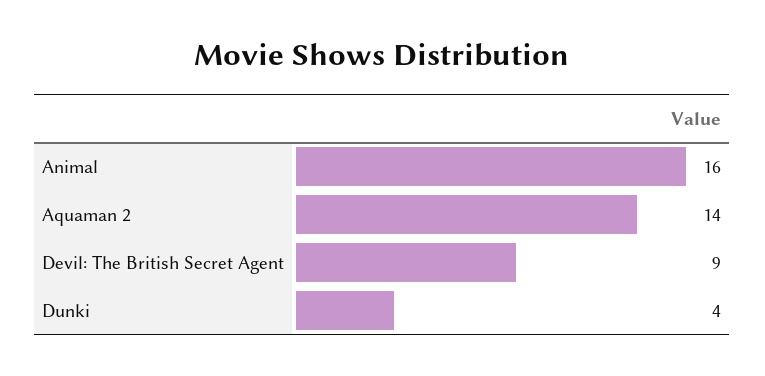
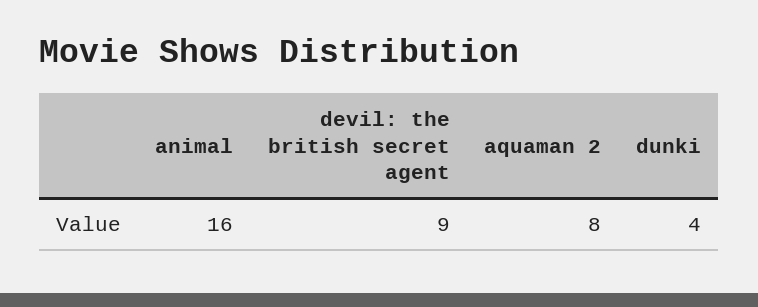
Aquaman 2: 14 -> 8

